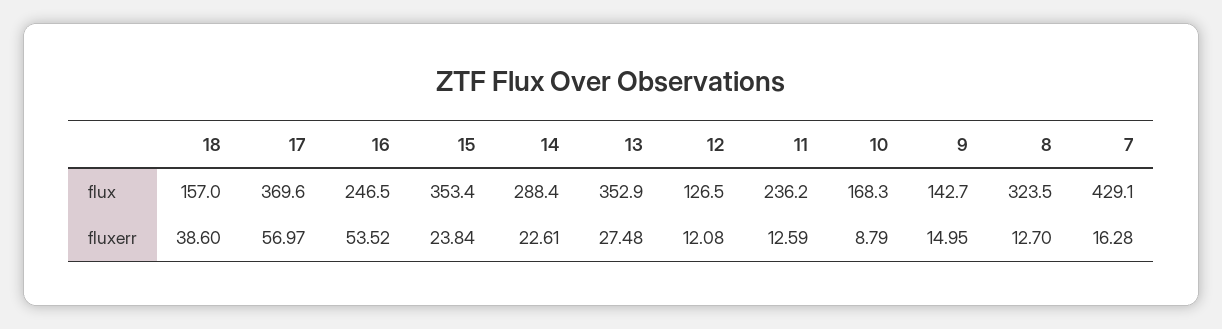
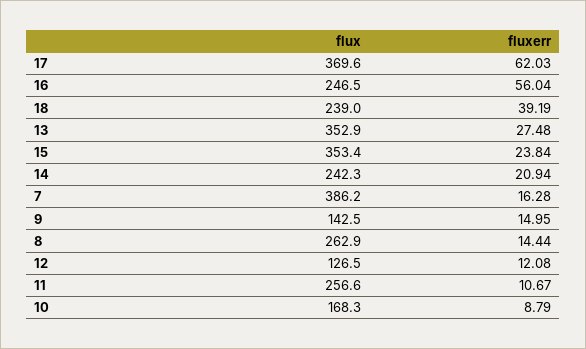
18, flux: 157 -> 239
14, flux: 288.4 -> 242.3
11, flux: 236.2 -> 256.6
9, flux: 142.7 -> 142.5
8, flux: 323.5 -> 262.9
7, flux: 429.1 -> 386.2
18, fluxerr: 38.6 -> 39.19
17, fluxerr: 56.97 -> 62.03
16, fluxerr: 53.52 -> 56.04
14, fluxerr: 22.61 -> 20.94
11, fluxerr: 12.59 -> 10.67
8, fluxerr: 12.7 -> 14.44

